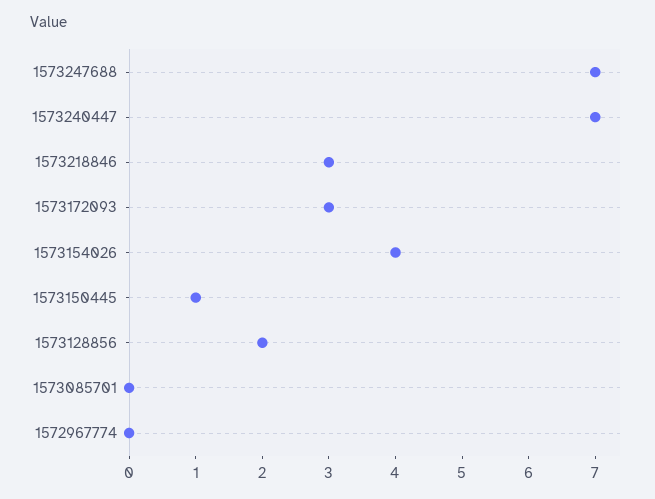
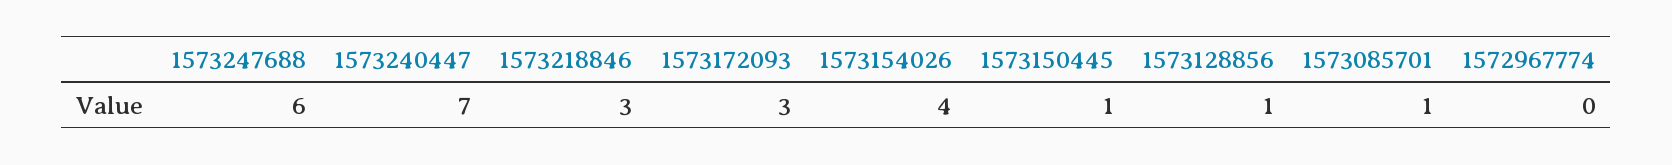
1573247688: 7 -> 6
1573128856: 2 -> 1
1573085701: 0 -> 1

